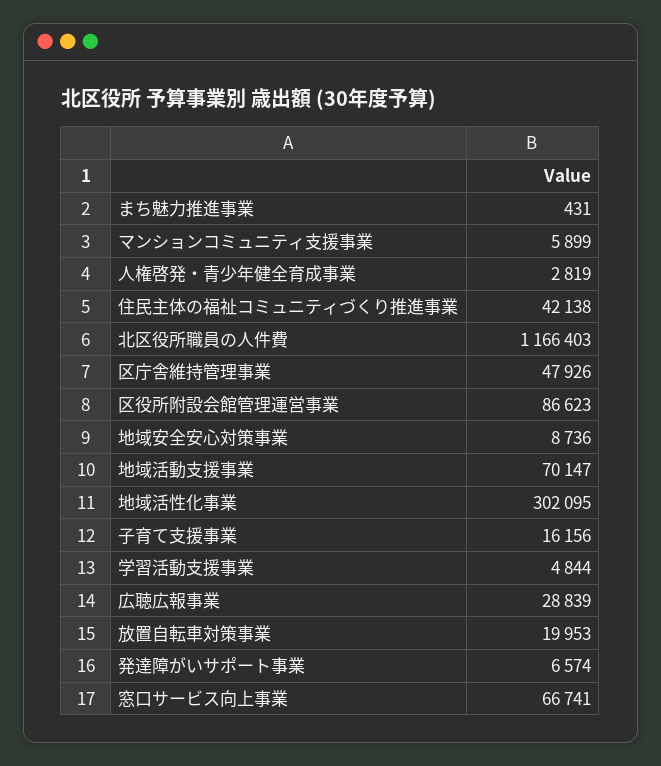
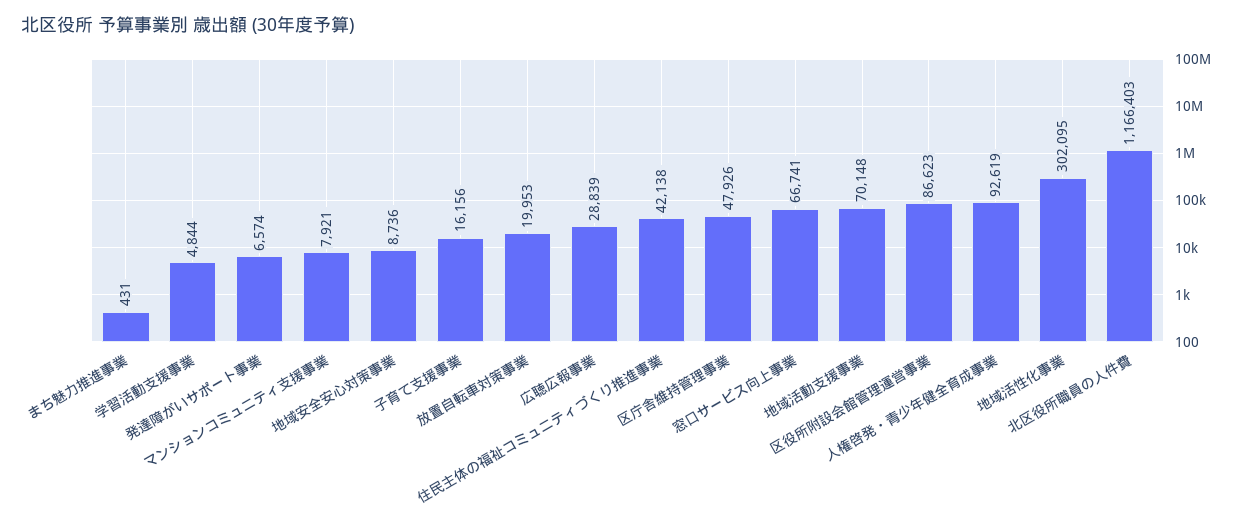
マンションコミュニティ支援事業: 5899 -> 7921
人権啓発・青少年健全育成事業: 2819 -> 92619
地域活動支援事業: 70147 -> 70148

